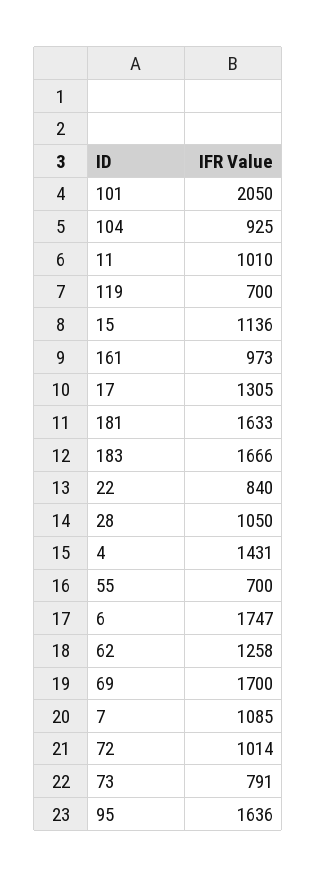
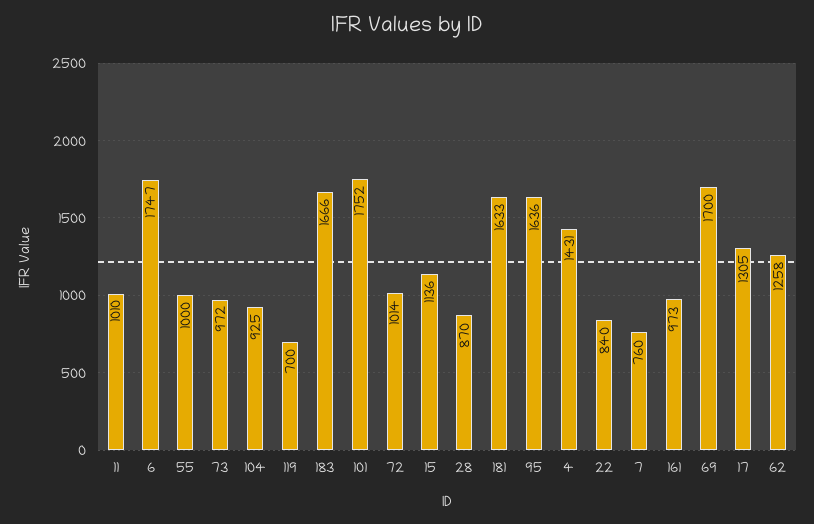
101: 2050 -> 1752
28: 1050 -> 870
55: 700 -> 1000
7: 1085 -> 760
73: 791 -> 972

